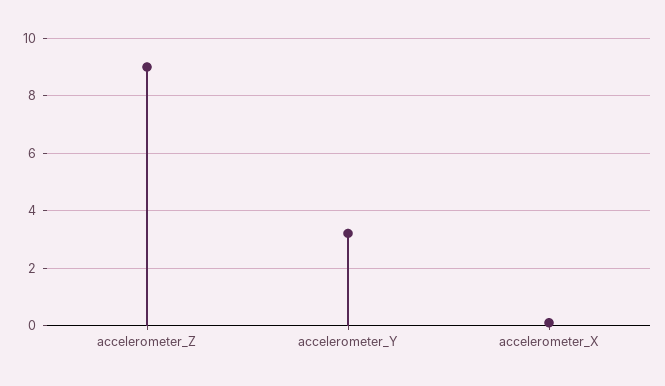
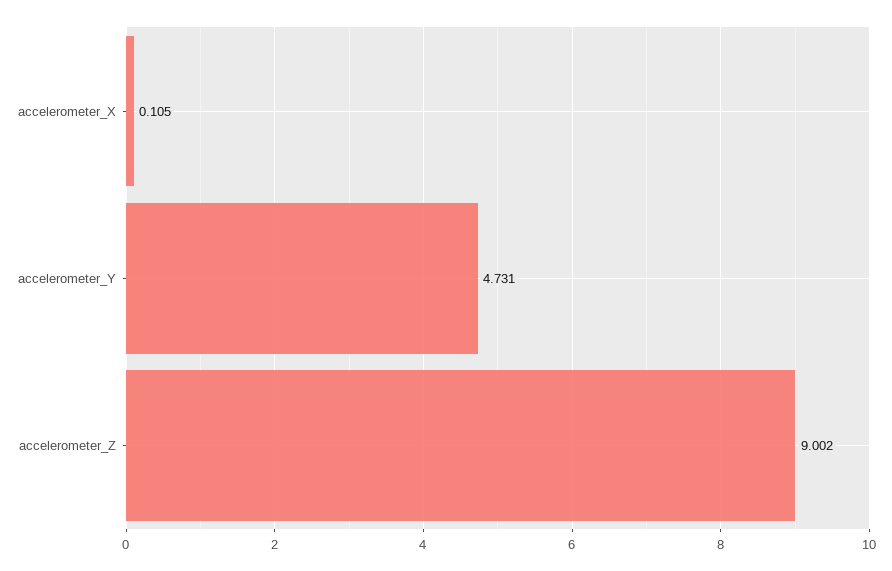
accelerometer_Y: 3.25 -> 4.731

